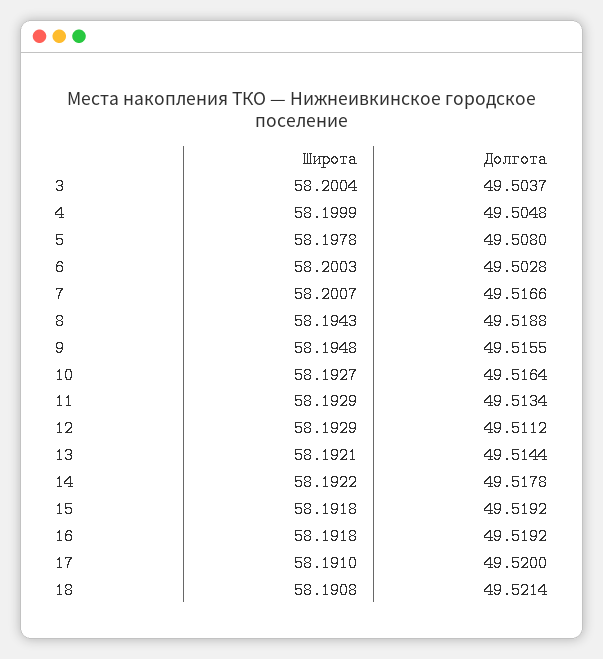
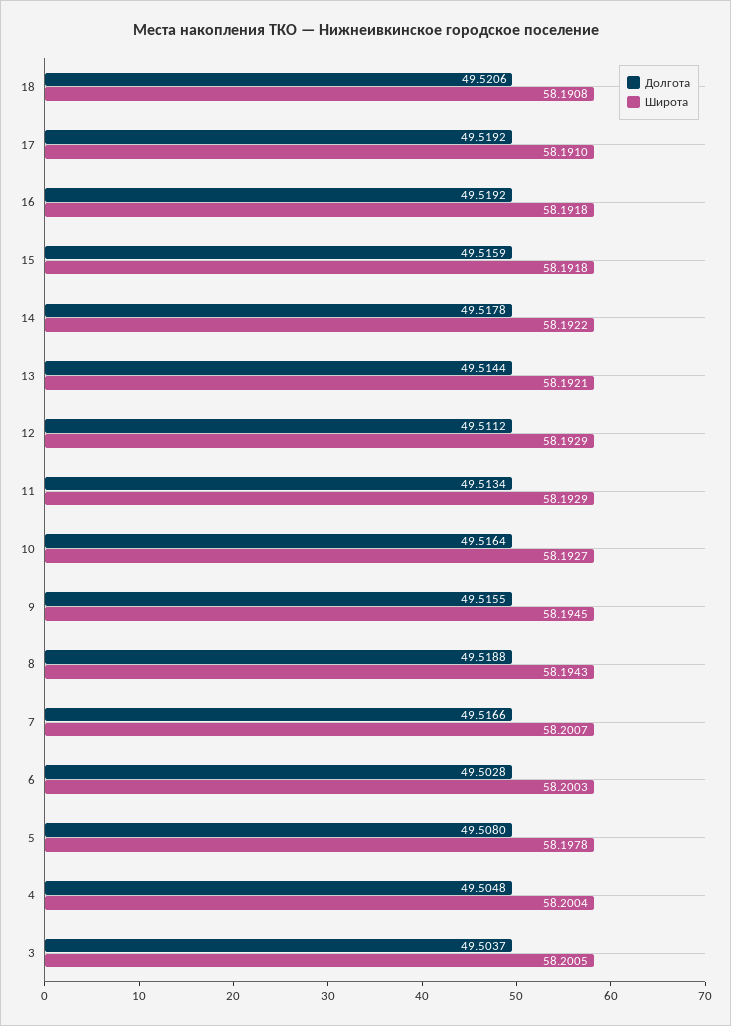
Широта, 3: 58.2004 -> 58.2005
Широта, 4: 58.1999 -> 58.2004
Широта, 9: 58.1948 -> 58.1945
Долгота, 15: 49.5192 -> 49.5159
Долгота, 17: 49.52 -> 49.5192
Долгота, 18: 49.5214 -> 49.5206

